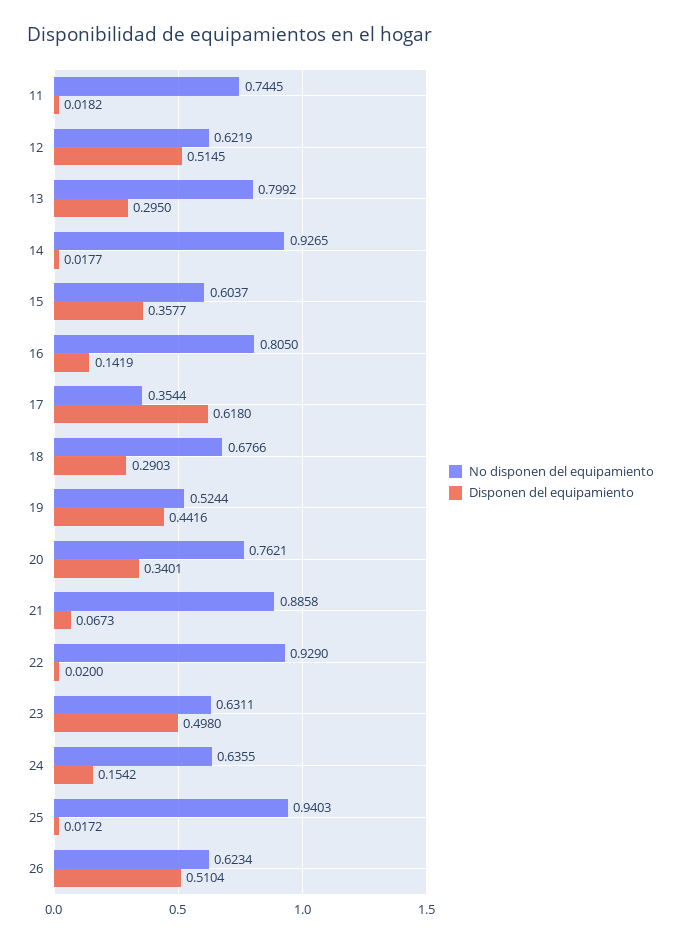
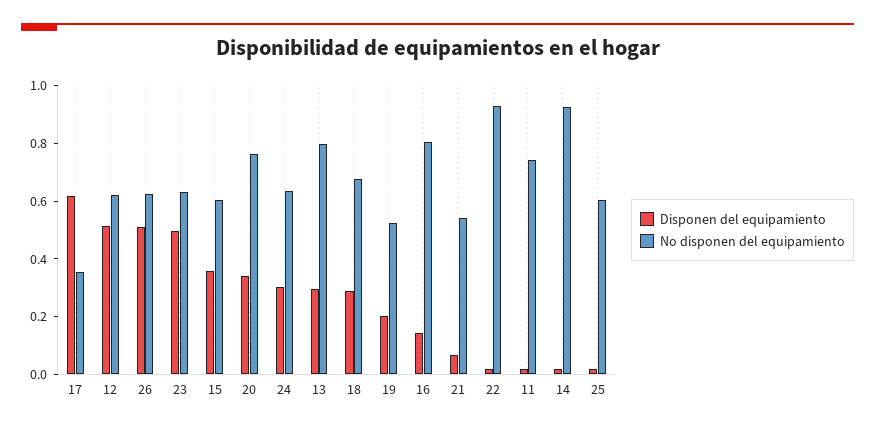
Disponen del equipamiento, 19: 0.4416 -> 0.2
No disponen del equipamiento, 21: 0.8858 -> 0.55
Disponen del equipamiento, 24: 0.1542 -> 0.3
No disponen del equipamiento, 25: 0.9403 -> 0.6

